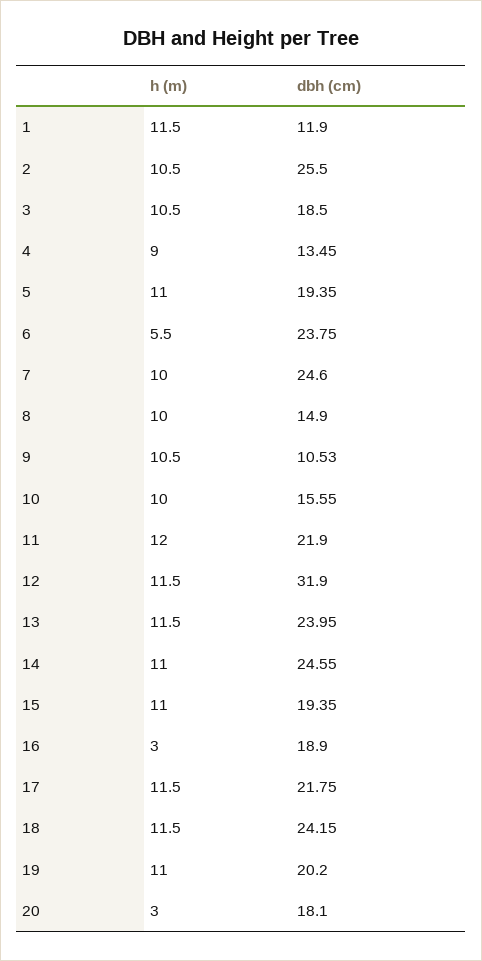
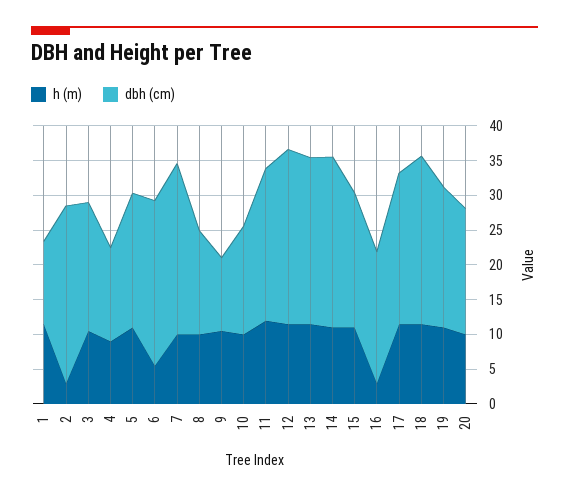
h (m), 2: 10.5 -> 2.5
dbh (cm), 12: 31.9 -> 25
h (m), 20: 3 -> 10

